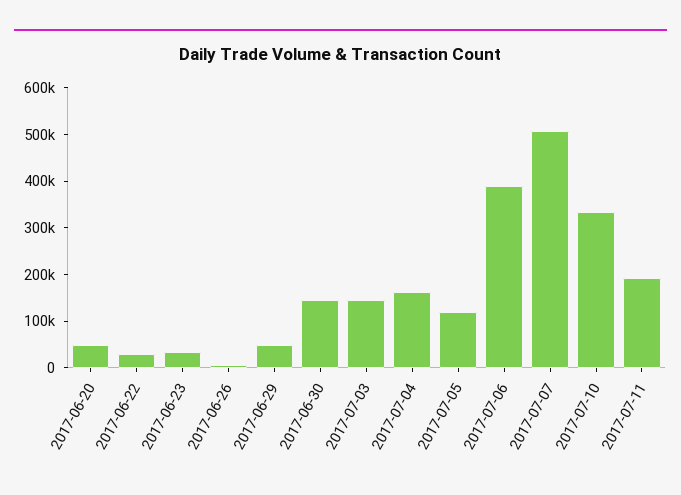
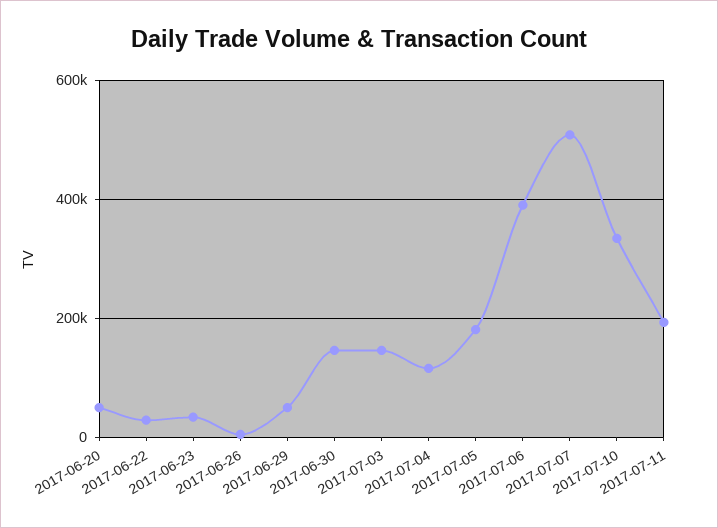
2017-07-04: 160000 -> 120000
2017-07-05: 120000 -> 180000

